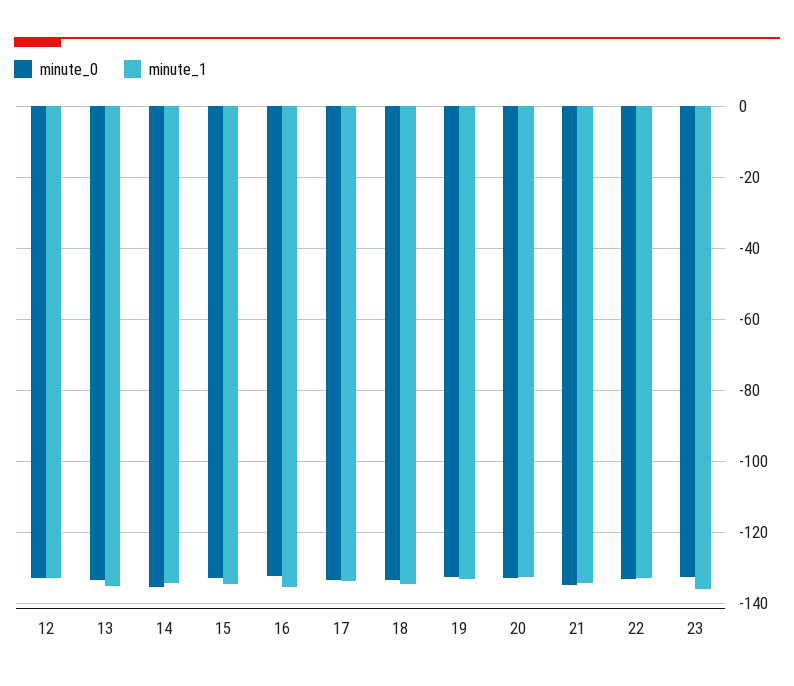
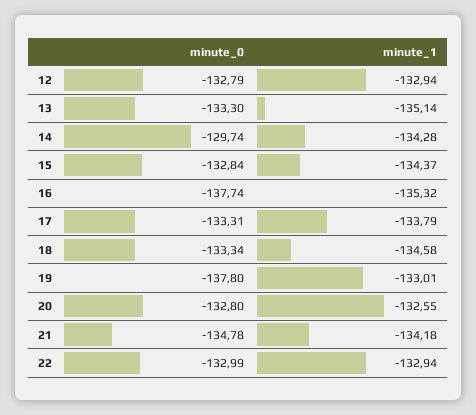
minute_0, 14: -136 -> -129.74
minute_0, 16: -132 -> -137.74
minute_0, 19: -132 -> -137.8
minute_0, 23: -132 -> none
minute_1, 23: -136 -> none

